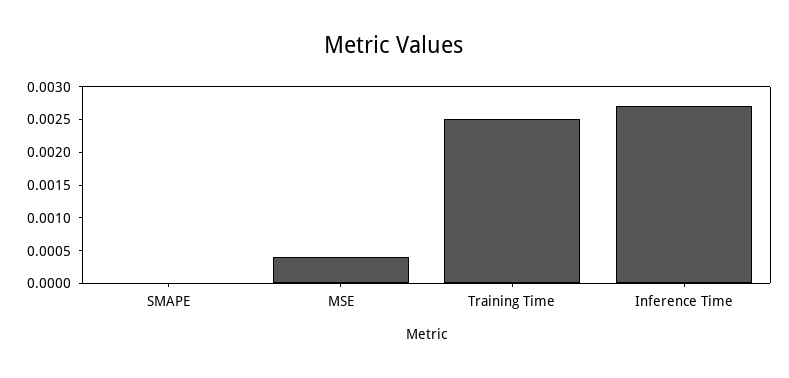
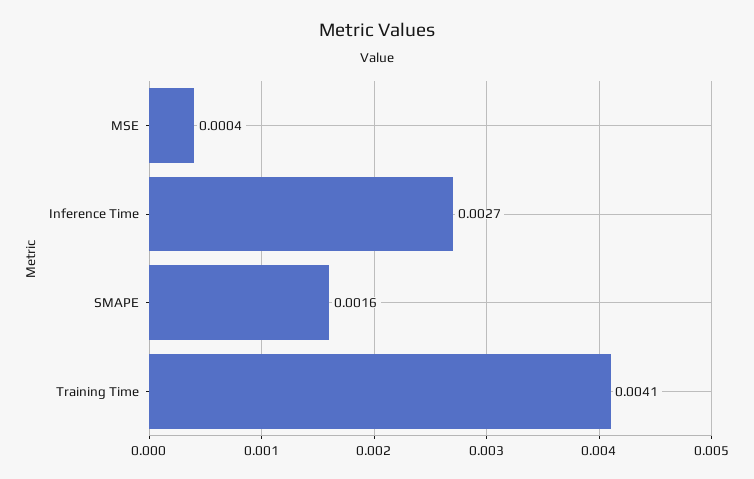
SMAPE: 0 -> 0.0016
Training Time: 0.0025 -> 0.0041

